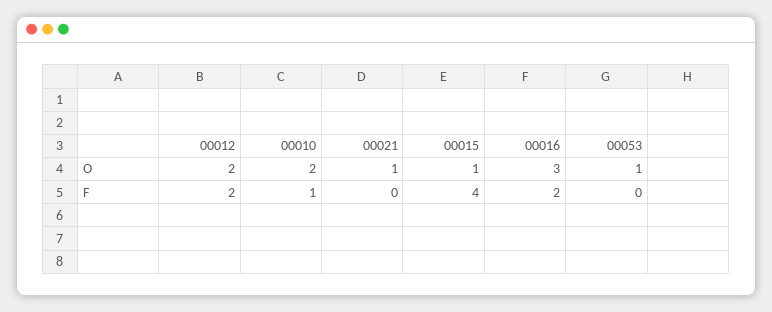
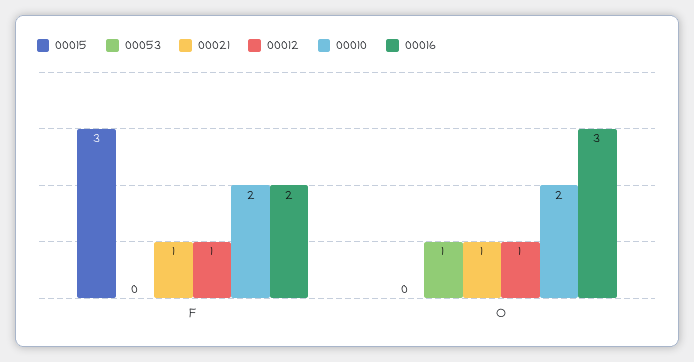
00012, O: 2 -> 1
00015, O: 1 -> 0
00012, F: 2 -> 1
00010, F: 1 -> 2
00021, F: 0 -> 1
00015, F: 4 -> 3

